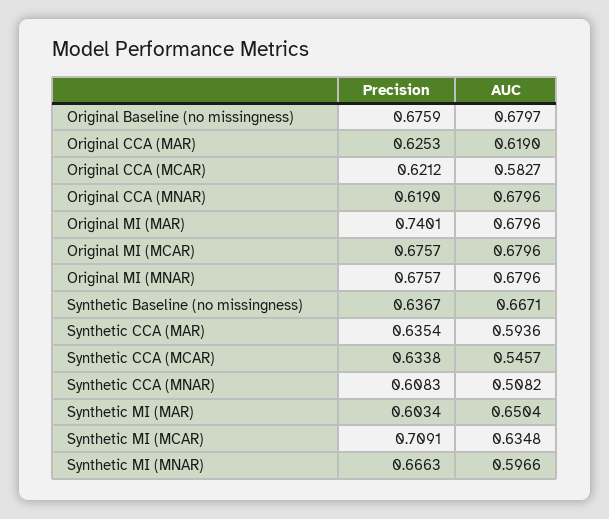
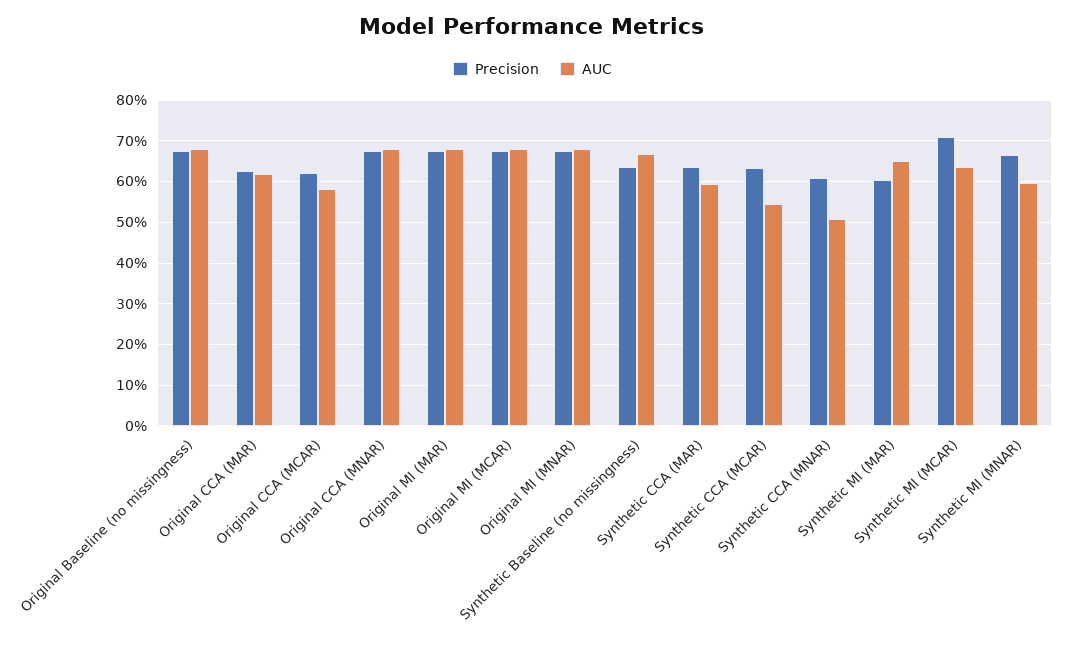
Precision, Original CCA (MNAR): 0.619 -> 0.68
Precision, Original MI (MAR): 0.7401 -> 0.68

